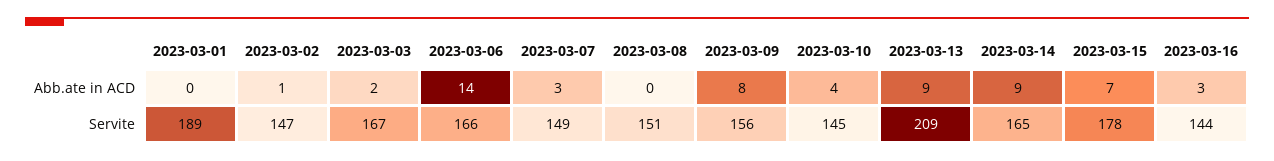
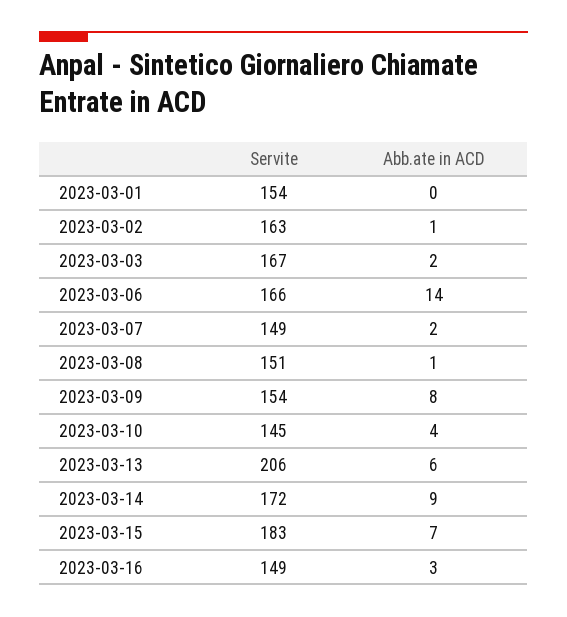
2023-03-07, Abb.ate in ACD: 3 -> 2
2023-03-08, Abb.ate in ACD: 0 -> 1
2023-03-13, Abb.ate in ACD: 9 -> 6
2023-03-01, Servite: 189 -> 154
2023-03-02, Servite: 147 -> 163
2023-03-09, Servite: 156 -> 154
2023-03-13, Servite: 209 -> 206
2023-03-14, Servite: 165 -> 172
2023-03-15, Servite: 178 -> 183
2023-03-16, Servite: 144 -> 149

